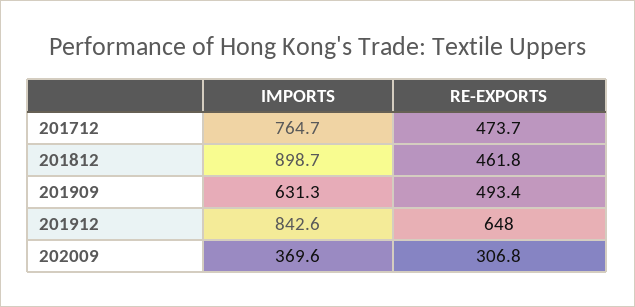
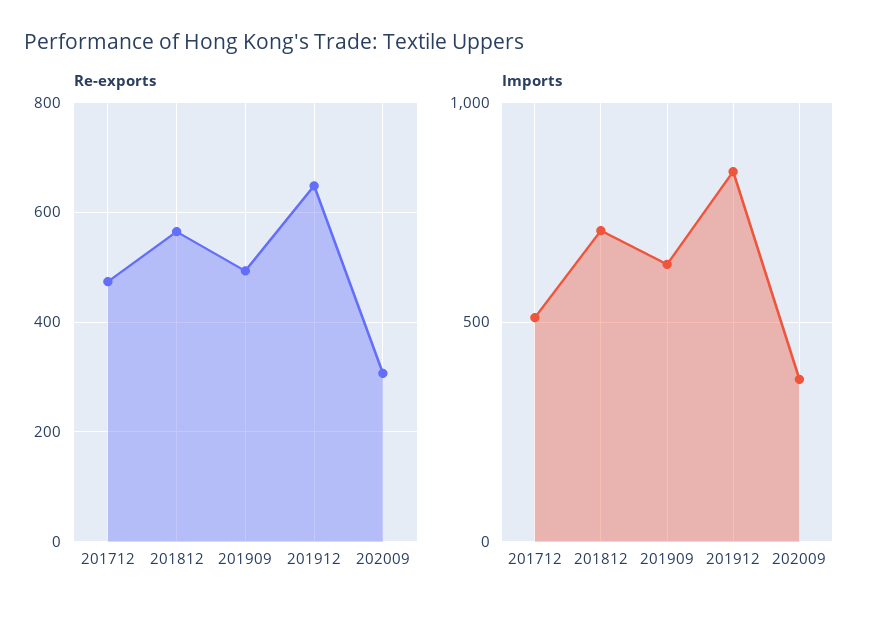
IMPORTS, 201712: 764.7 -> 500
IMPORTS, 201812: 898.7 -> 700
RE-EXPORTS, 201812: 461.8 -> 560

